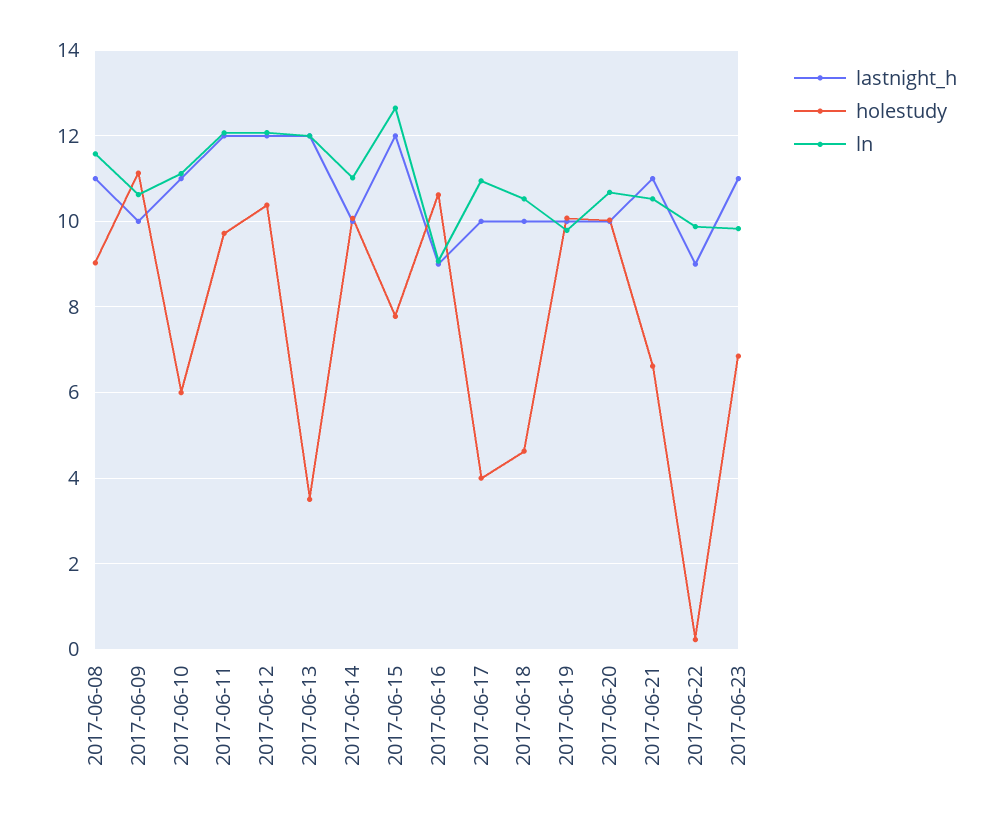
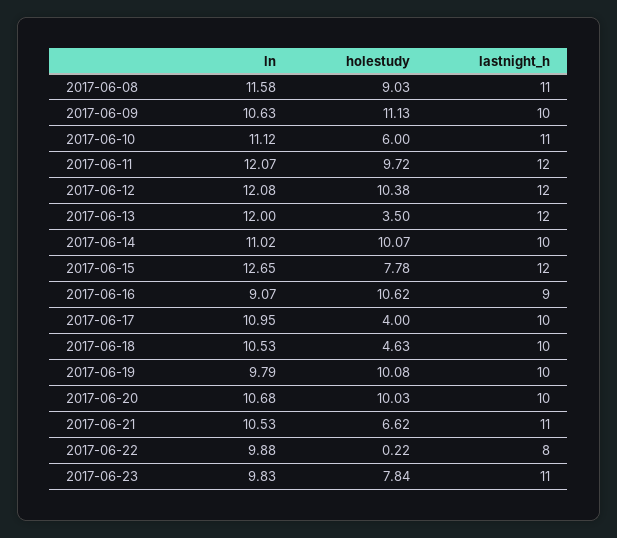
lastnight_h, 2017-06-22: 9 -> 8
holestudy, 2017-06-23: 6.8 -> 7.84

